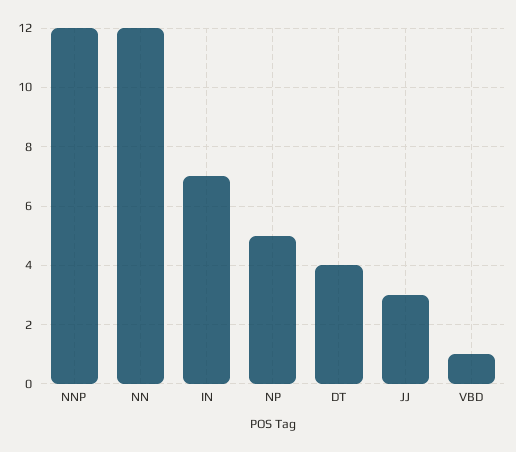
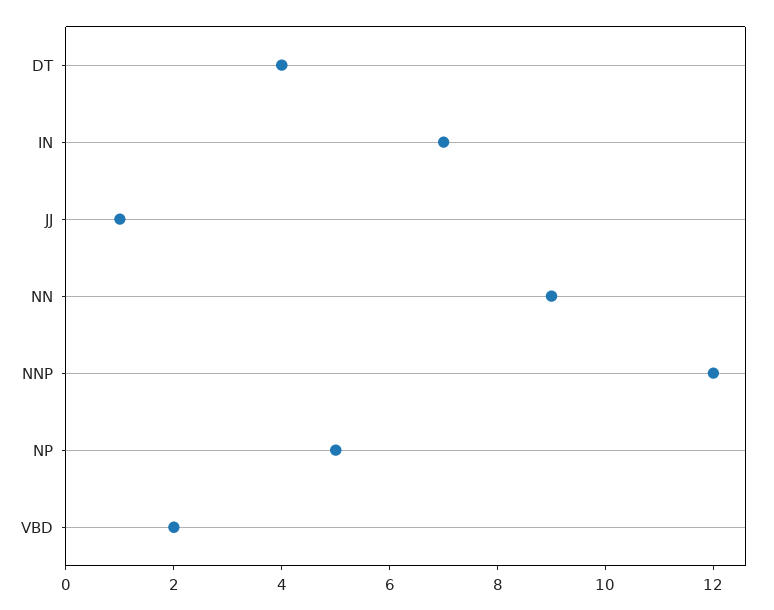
NN: 12 -> 9
JJ: 3 -> 1
VBD: 1 -> 2

